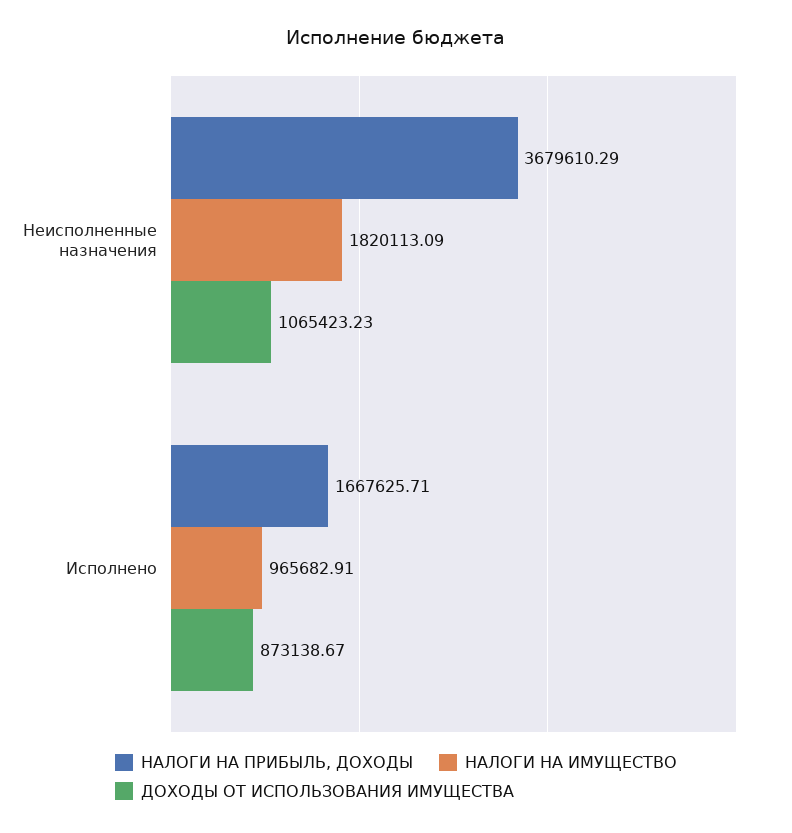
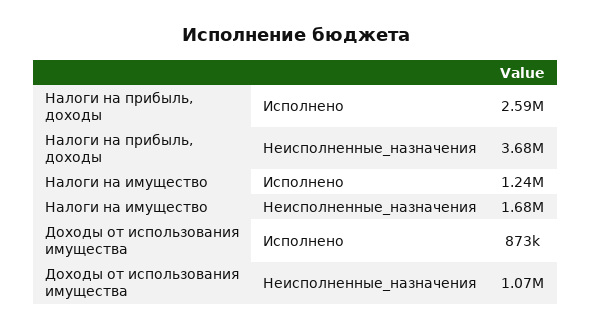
НАЛОГИ НА ИМУЩЕСТВО, Неисполненные назначения: 1820113.09 -> 1680000
НАЛОГИ НА ПРИБЫЛЬ, ДОХОДЫ, Исполнено: 1667625.71 -> 2590000
НАЛОГИ НА ИМУЩЕСТВО, Исполнено: 965682.91 -> 1240000

